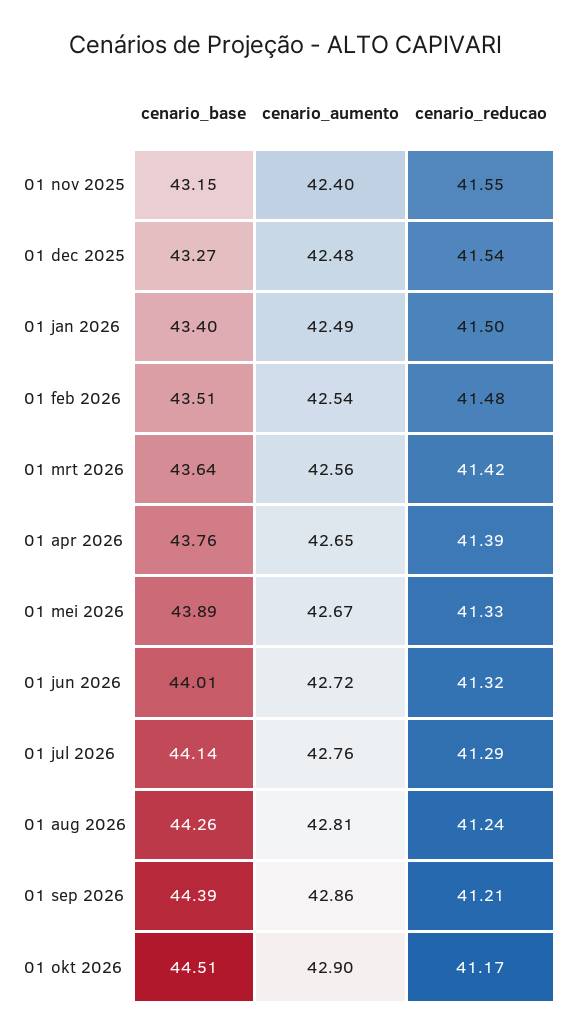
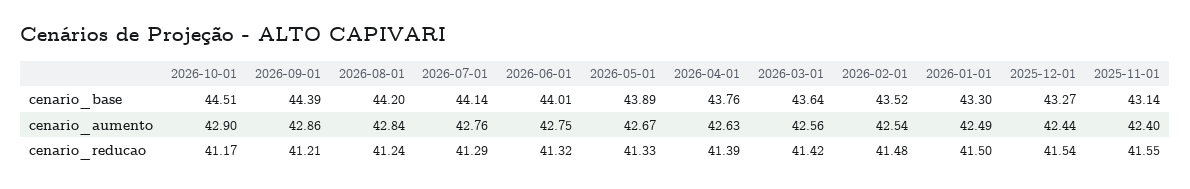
cenario_base, 01 nov 2025: 43.15 -> 43.14
cenario_aumento, 01 dec 2025: 42.48 -> 42.44
cenario_base, 01 jan 2026: 43.4 -> 43.3
cenario_base, 01 feb 2026: 43.51 -> 43.52
cenario_aumento, 01 apr 2026: 42.65 -> 42.63
cenario_aumento, 01 jun 2026: 42.72 -> 42.75
cenario_base, 01 aug 2026: 44.26 -> 44.2
cenario_aumento, 01 aug 2026: 42.81 -> 42.84

